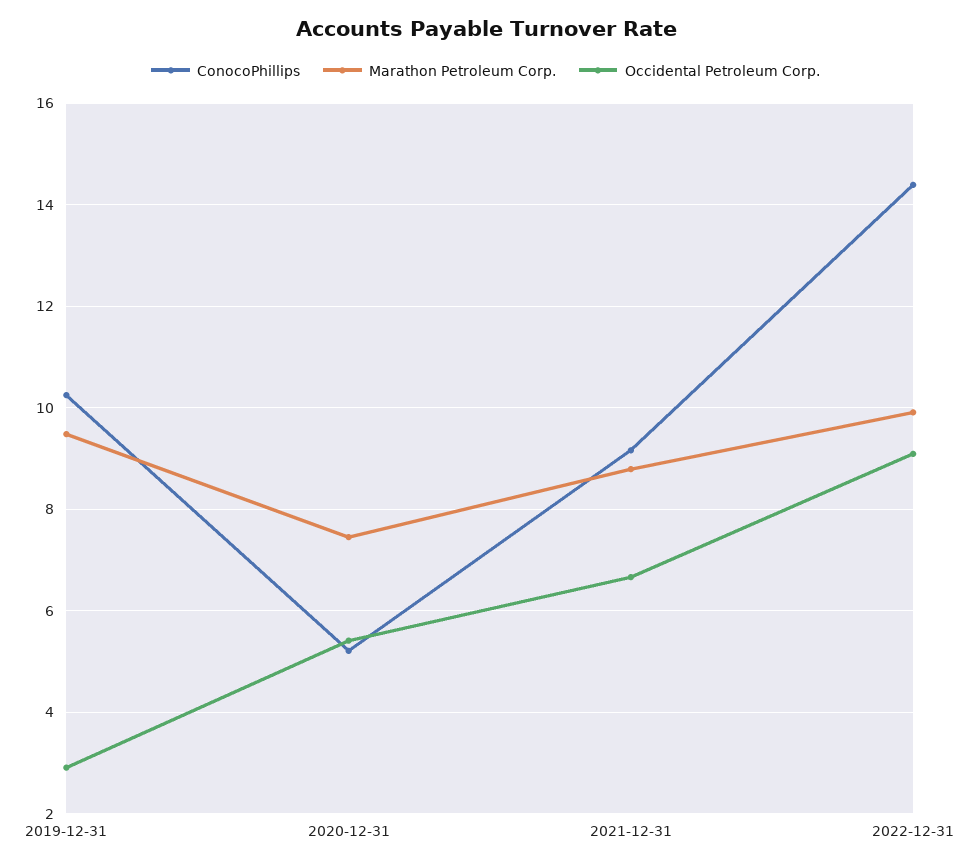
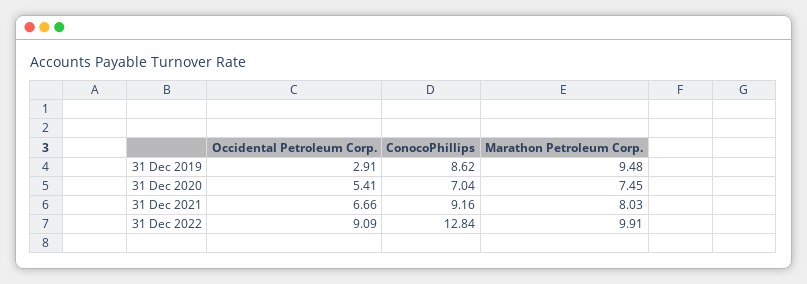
ConocoPhillips, 2019-12-31: 10.2 -> 8.62
ConocoPhillips, 2020-12-31: 5.2 -> 7.04
Marathon Petroleum Corp., 2021-12-31: 8.8 -> 8.03
ConocoPhillips, 2022-12-31: 14.4 -> 12.84

